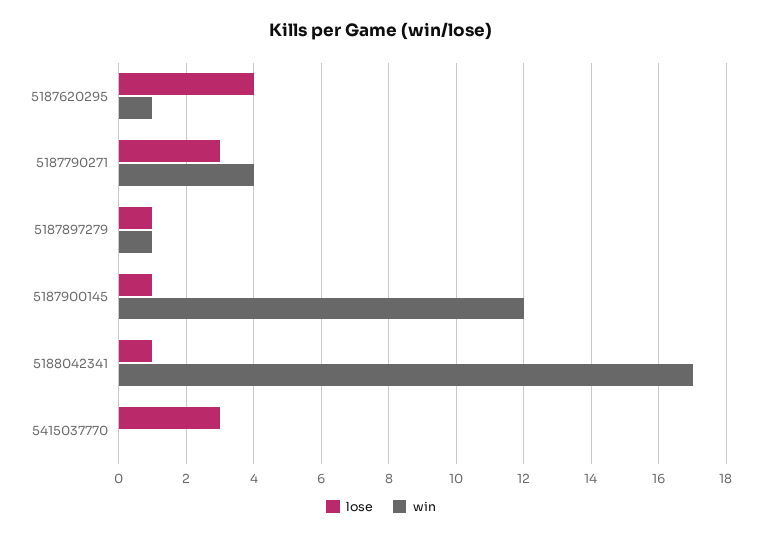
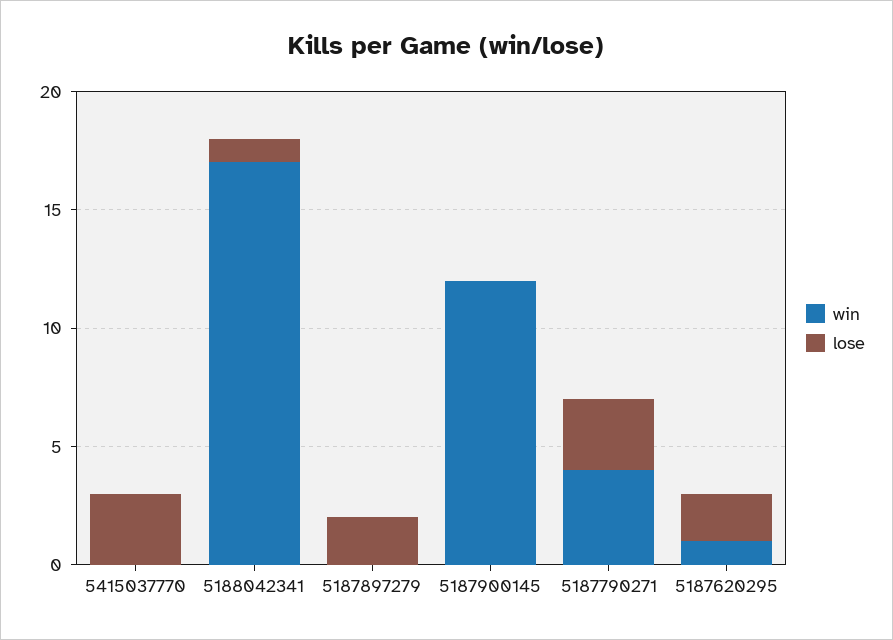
lose, 5187620295: 4 -> 2
lose, 5187897279: 1 -> 2
win, 5187897279: 1 -> 0
lose, 5187900145: 1 -> 0

